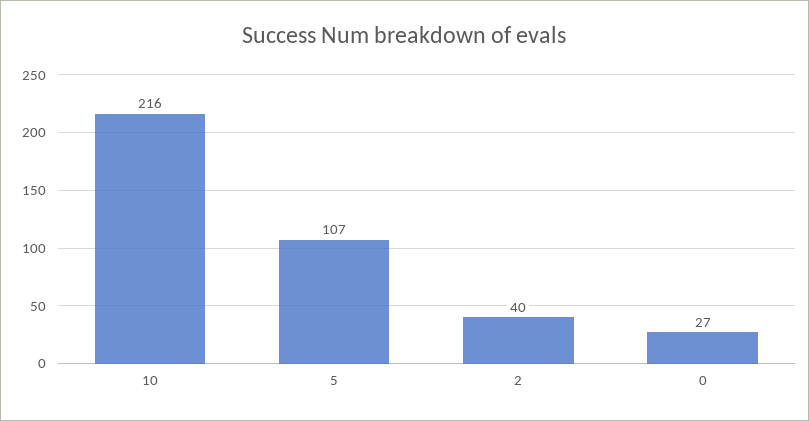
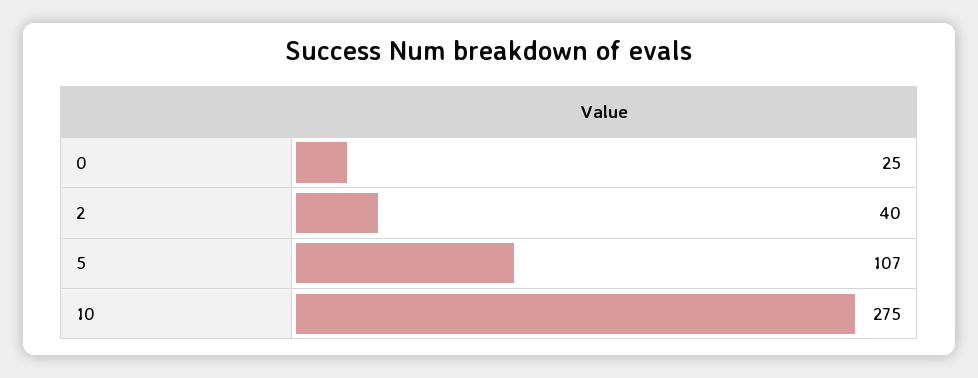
10: 216 -> 275
0: 27 -> 25

